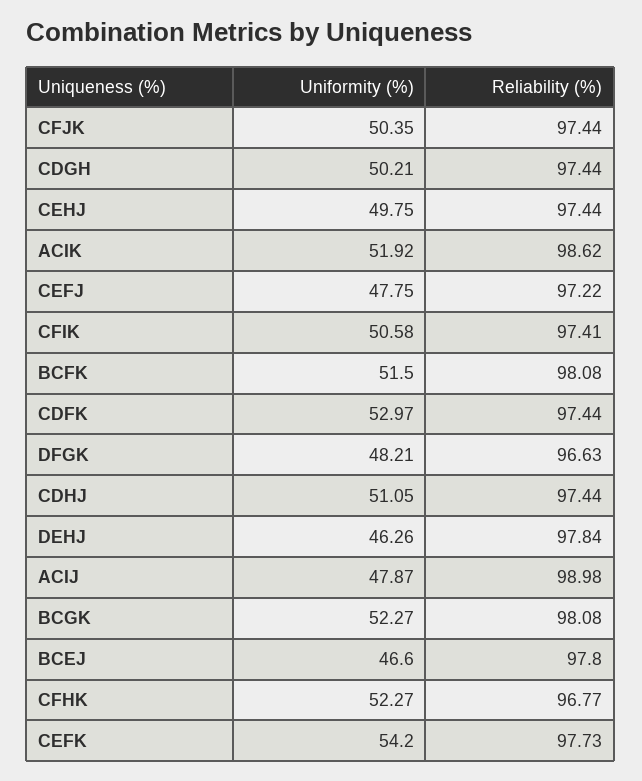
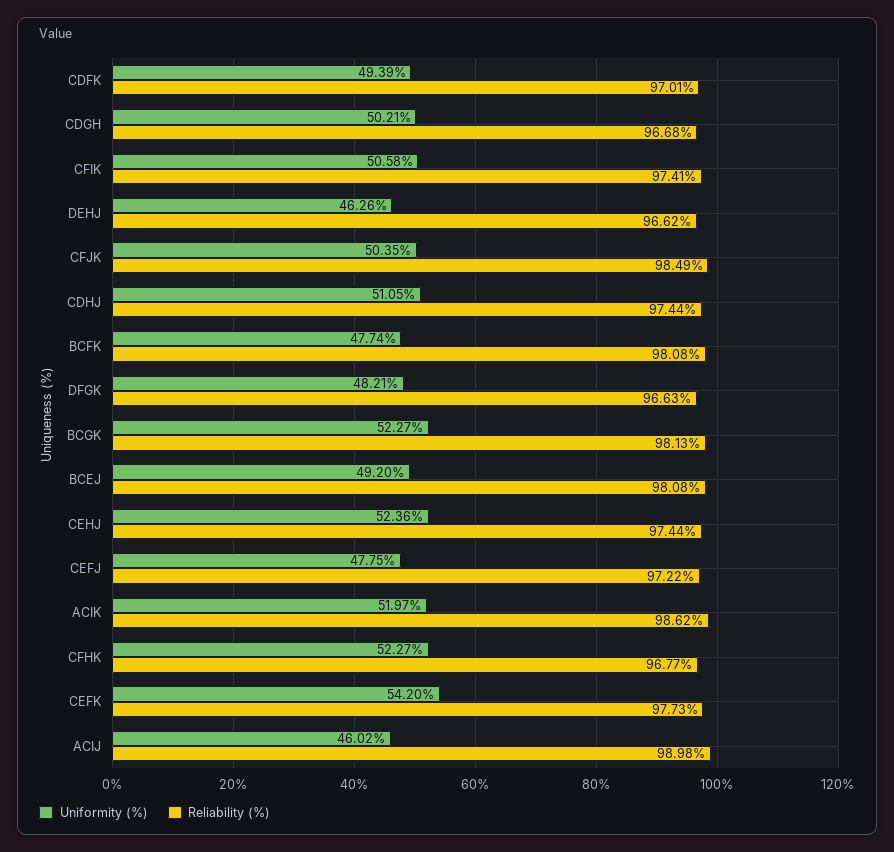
Reliability (%), CFJK: 97.44 -> 98.49
Reliability (%), CDGH: 97.44 -> 96.68
Uniformity (%), CEHJ: 49.75 -> 52.36
Uniformity (%), ACIK: 51.92 -> 51.97
Uniformity (%), BCFK: 51.5 -> 47.74
Uniformity (%), CDFK: 52.97 -> 49.39
Reliability (%), CDFK: 97.44 -> 97.01
Reliability (%), DEHJ: 97.84 -> 96.62
Uniformity (%), ACIJ: 47.87 -> 46.02
Reliability (%), BCGK: 98.08 -> 98.13
Uniformity (%), BCEJ: 46.6 -> 49.2
Reliability (%), BCEJ: 97.8 -> 98.08

